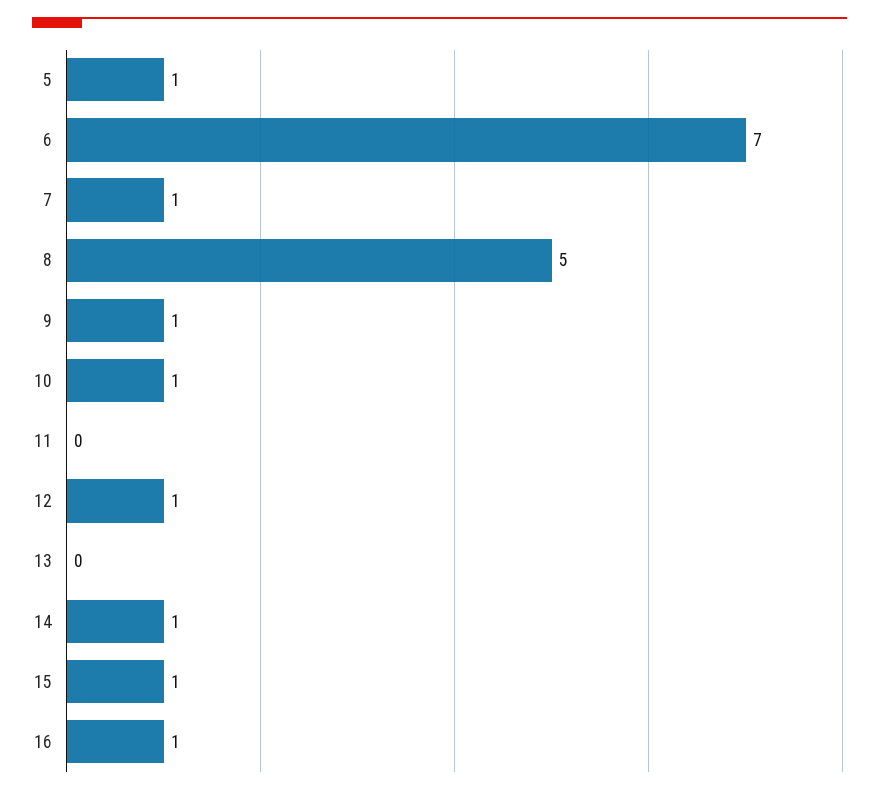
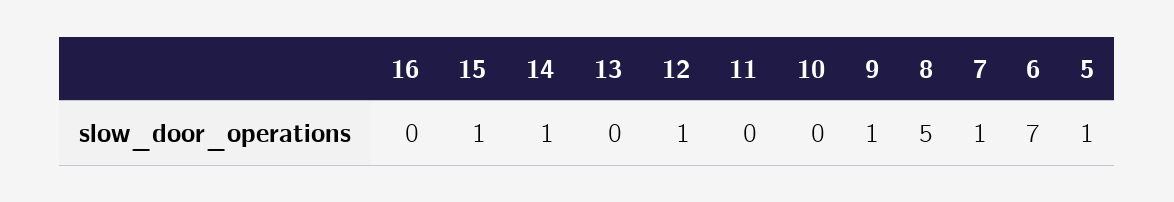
10: 1 -> 0
16: 1 -> 0

